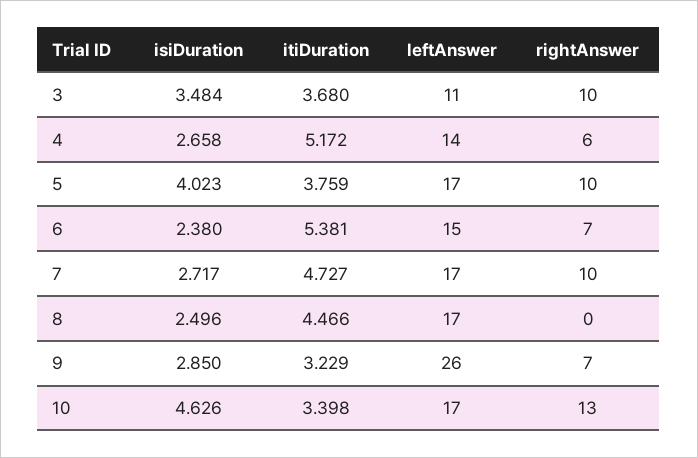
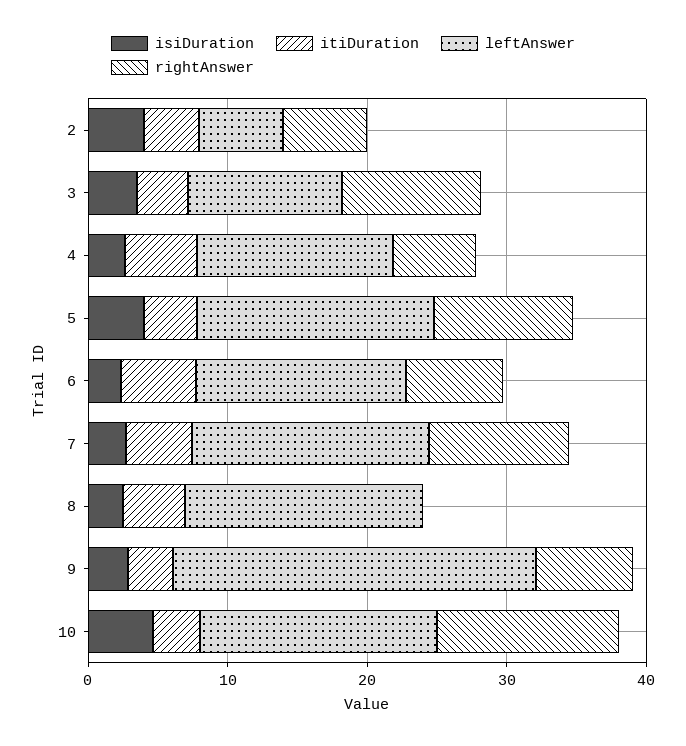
isiDuration, 2: none -> 4
itiDuration, 2: none -> 4
leftAnswer, 2: none -> 6
rightAnswer, 2: none -> 6

